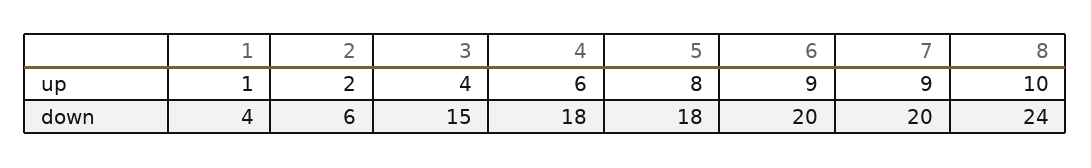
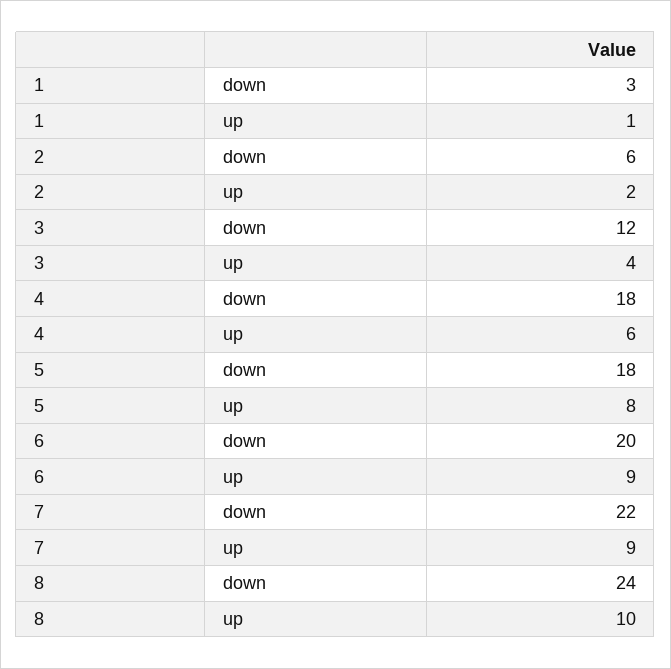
1, down: 4 -> 3
3, down: 15 -> 12
7, down: 20 -> 22

